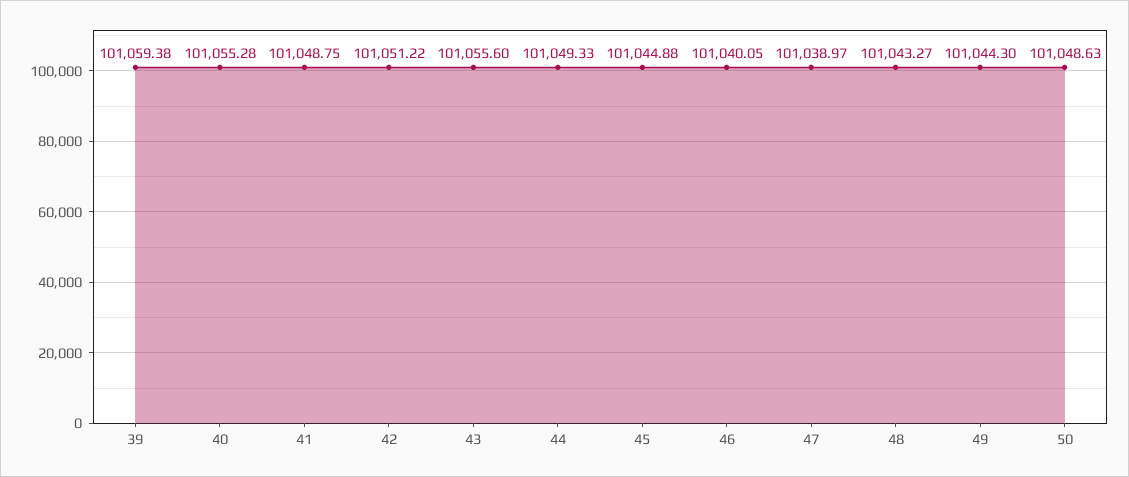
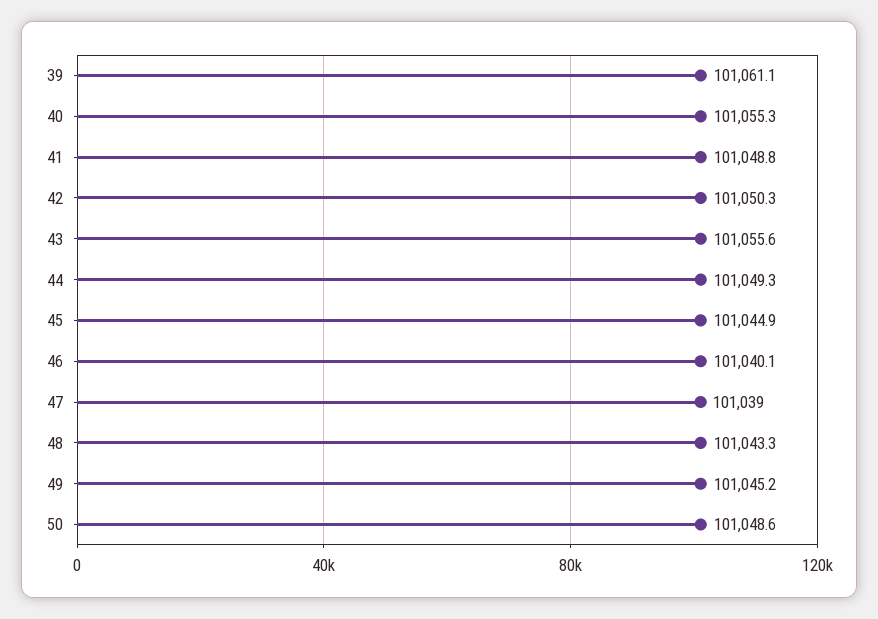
39: 101059.38 -> 101061.1
42: 101051.22 -> 101050.3
49: 101044.3 -> 101045.2

